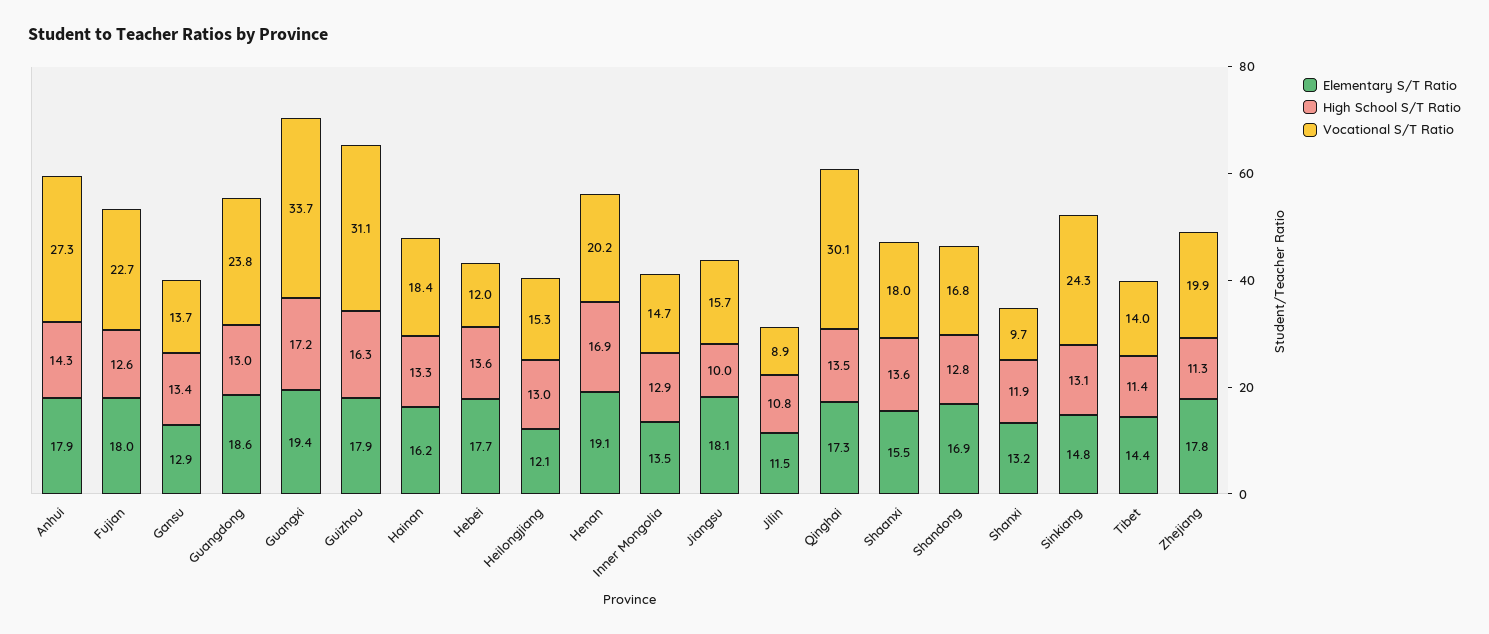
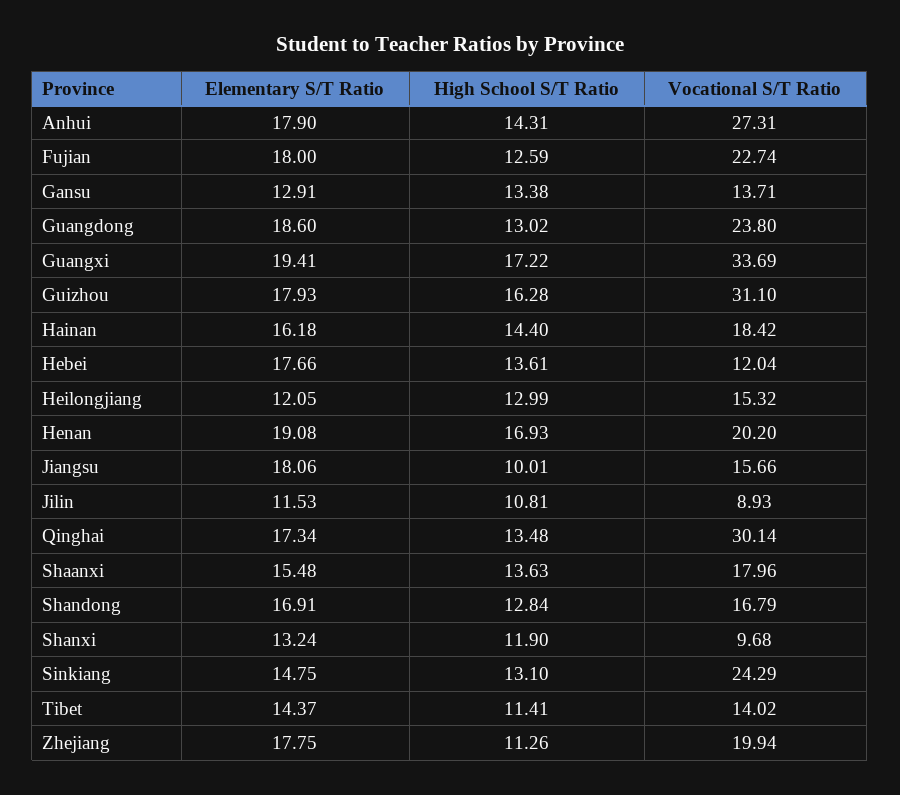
High School S/T Ratio, Hainan: 13.3 -> 14.4
Elementary S/T Ratio, Inner Mongolia: 13.5 -> none
High School S/T Ratio, Inner Mongolia: 12.9 -> none
Vocational S/T Ratio, Inner Mongolia: 14.7 -> none

